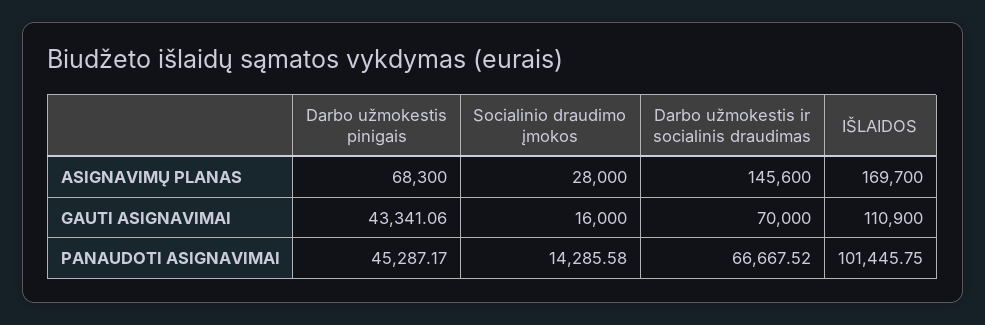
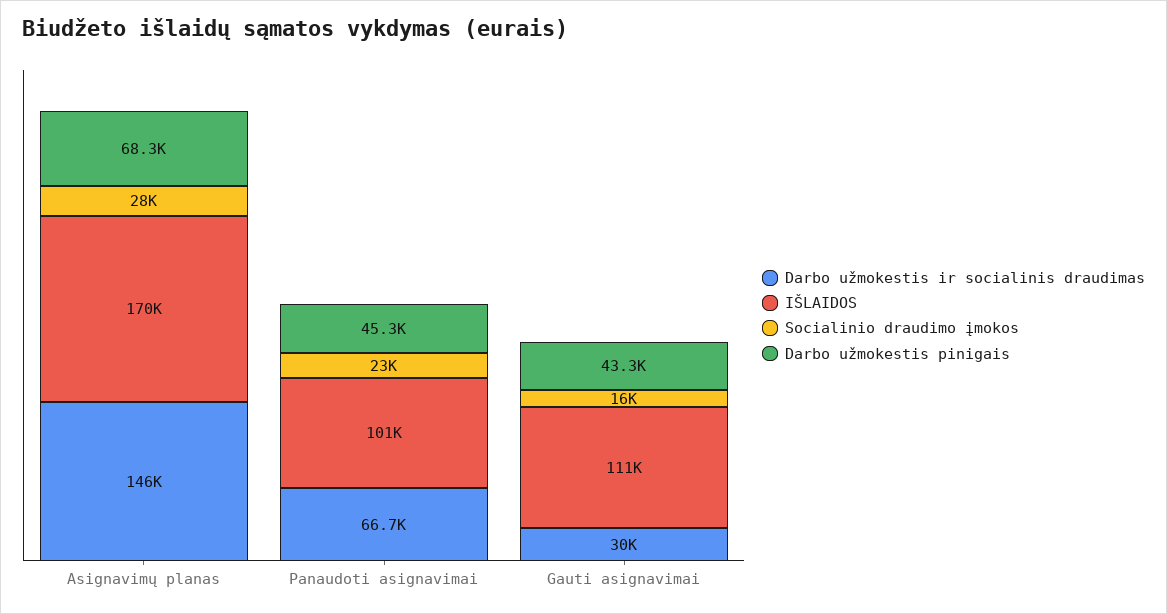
Darbo užmokestis ir socialinis draudimas, GAUTI ASIGNAVIMAI: 70000 -> 30000
Socialinio draudimo įmokos, PANAUDOTI ASIGNAVIMAI: 14285.58 -> 23000

